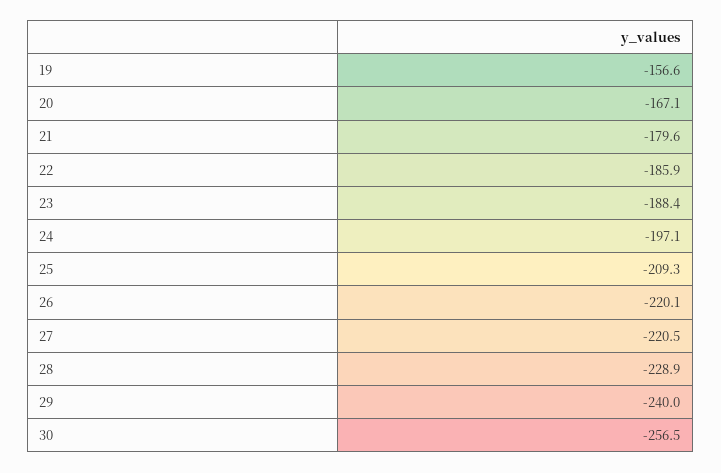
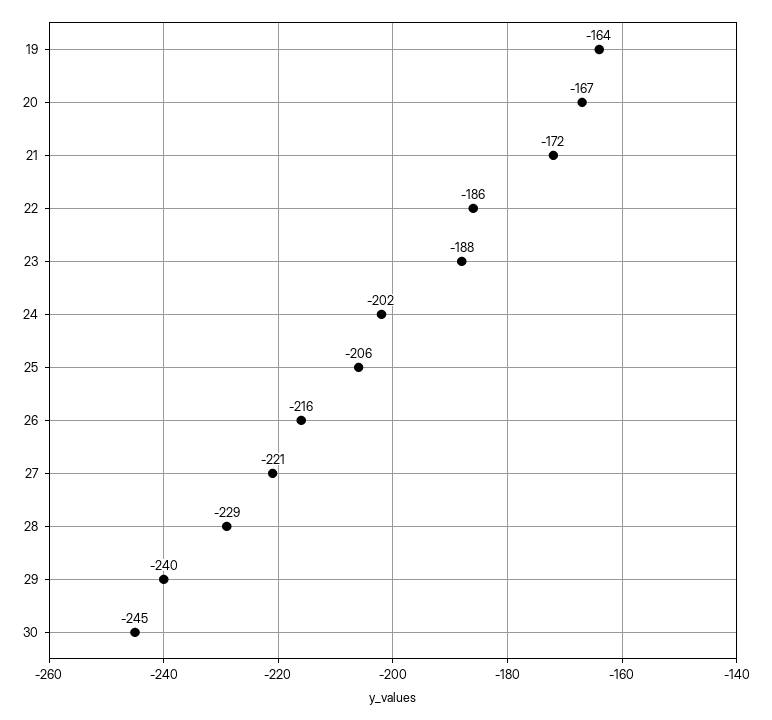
19: -156.6 -> -164
21: -179.6 -> -172
24: -197.1 -> -202
25: -209.3 -> -206
26: -220.1 -> -216
30: -256.5 -> -245

